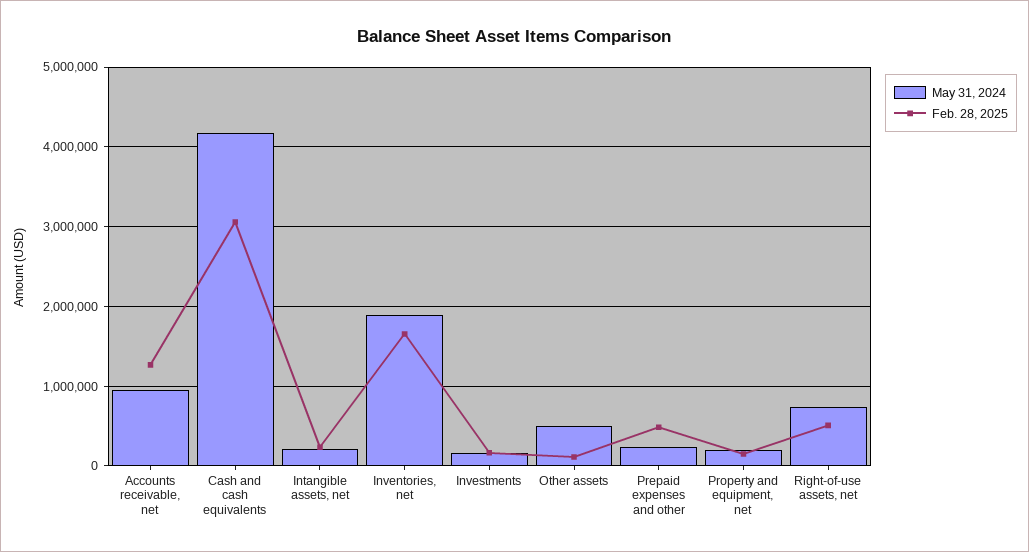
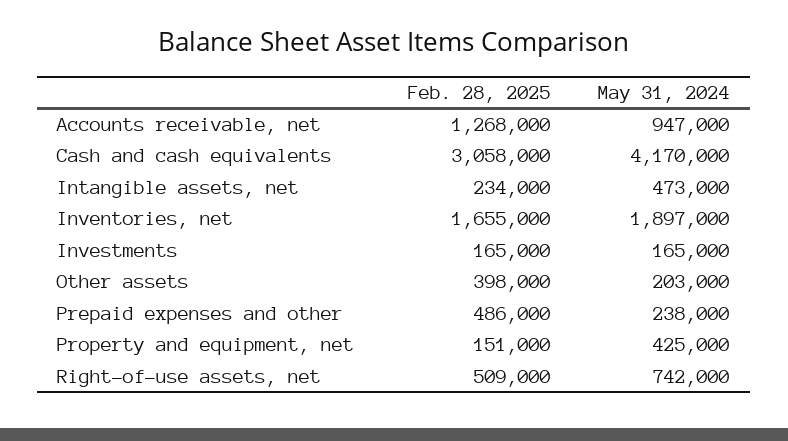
May 31, 2024, Intangible assets, net: 200000 -> 473000
May 31, 2024, Other assets: 500000 -> 203000
Feb. 28, 2025, Other assets: 100000 -> 398000
May 31, 2024, Property and equipment, net: 200000 -> 425000

